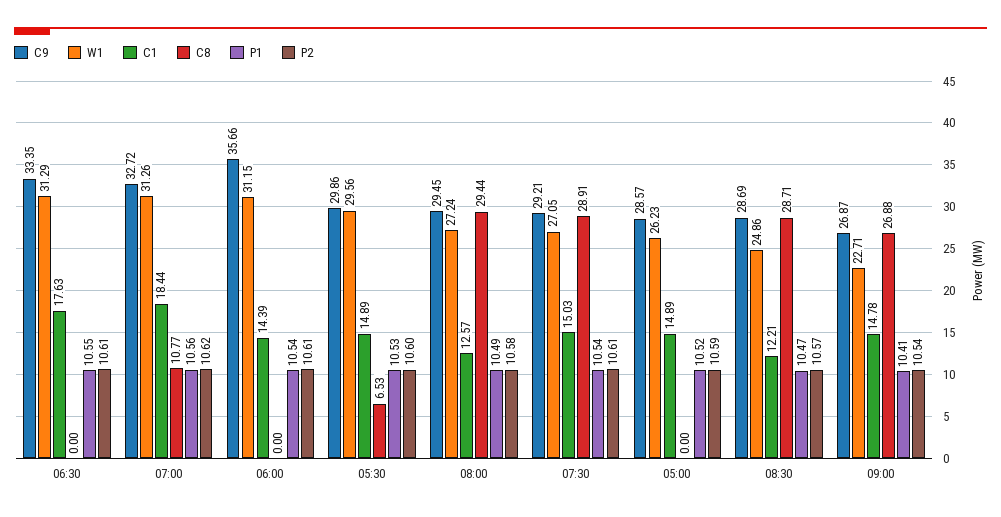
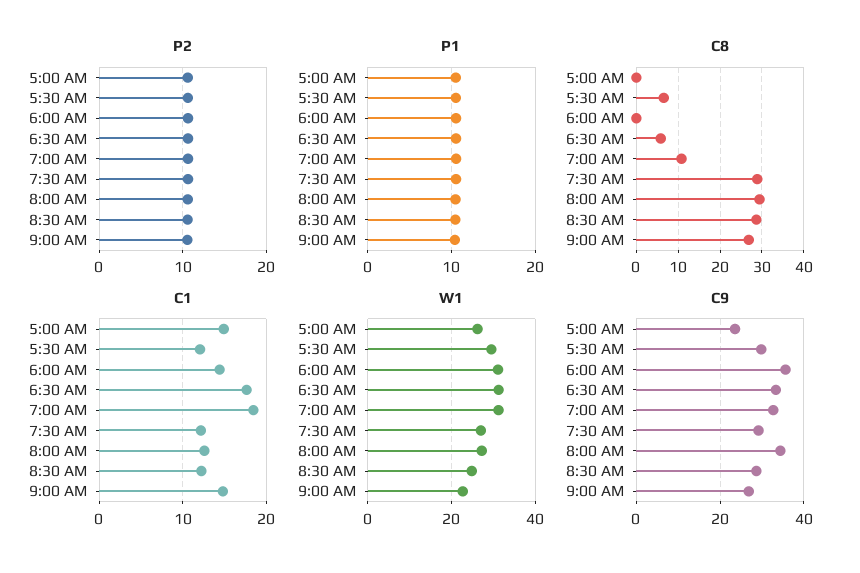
C8, 06:30: 0 -> 6
C1, 05:30: 14.89 -> 12
C9, 08:00: 29.45 -> 34
C1, 07:30: 15.03 -> 12
C9, 05:00: 28.57 -> 24

